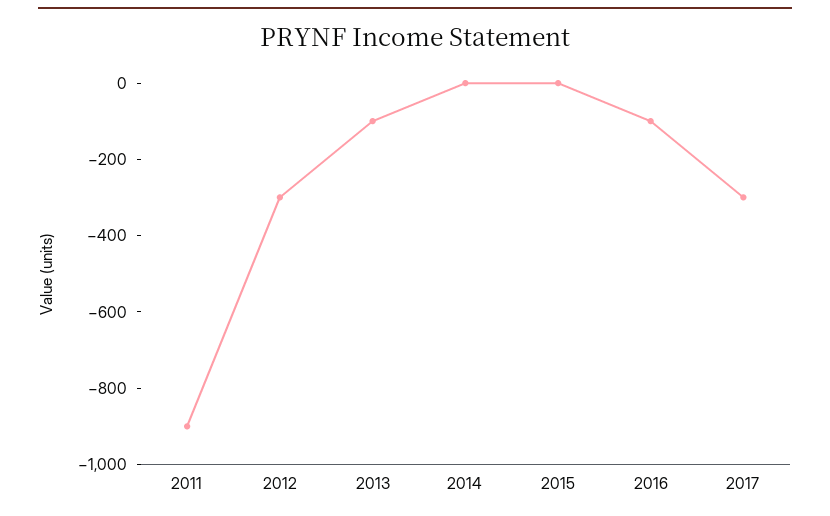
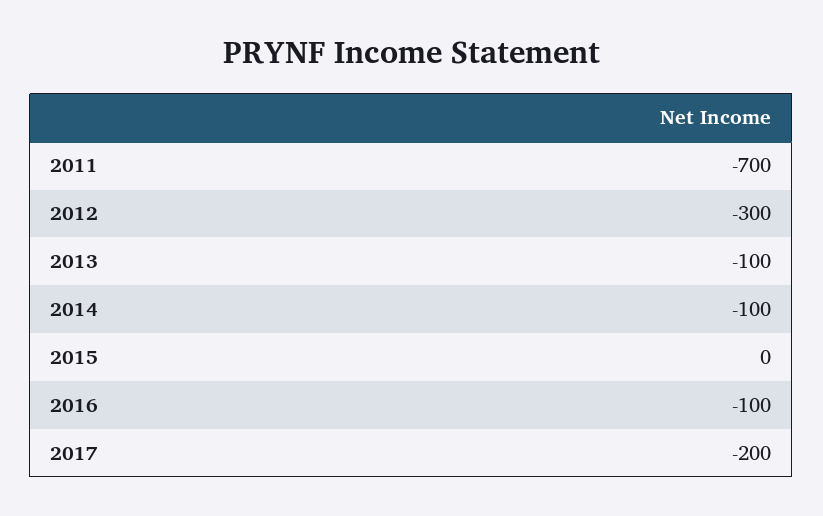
2011: -900 -> -700
2014: 0 -> -100
2017: -300 -> -200

